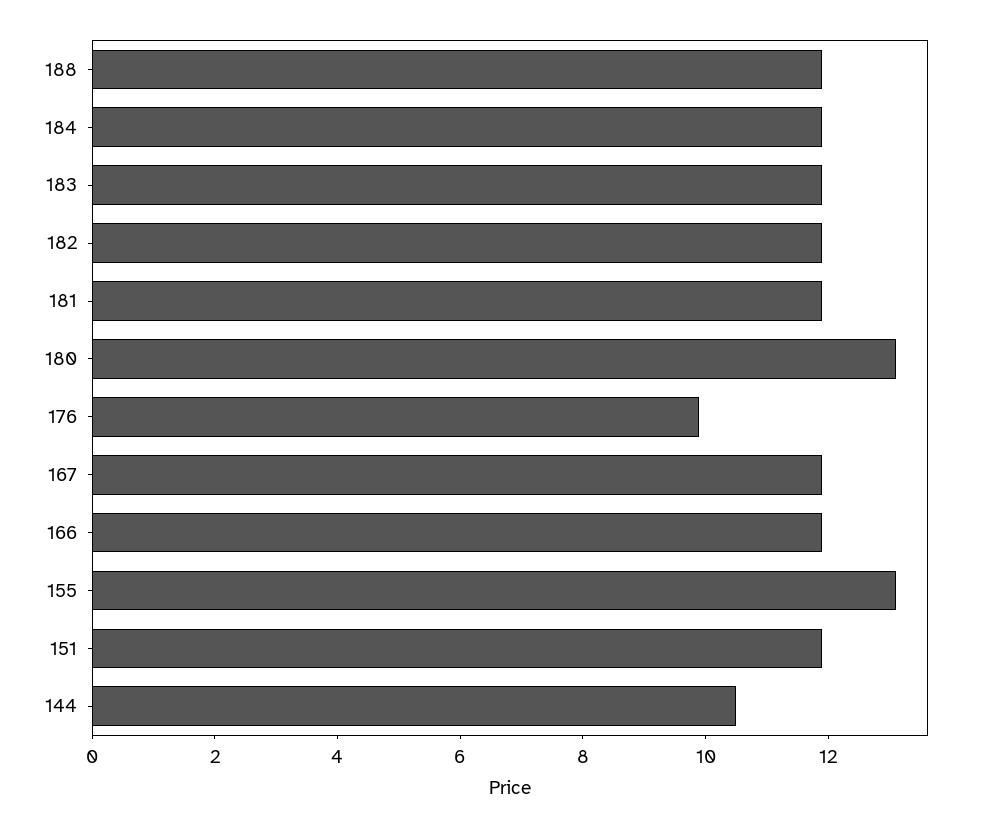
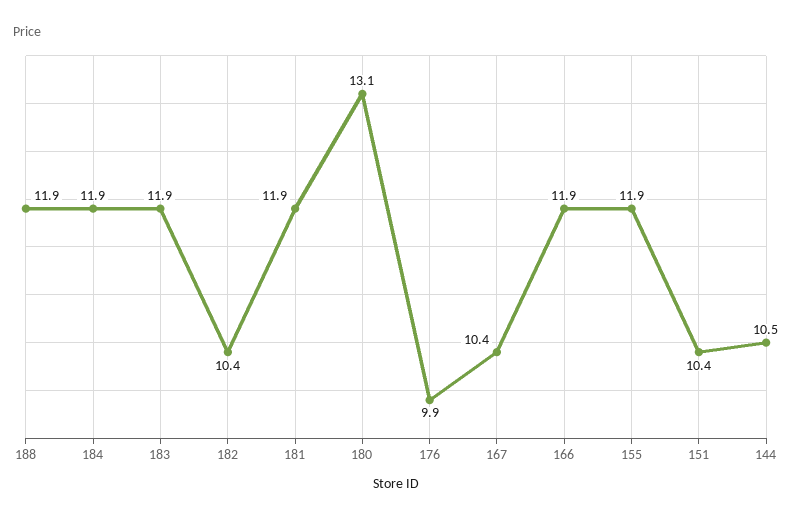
182: 12 -> 10.4
167: 12 -> 10.4
155: 13 -> 11.9
151: 12 -> 10.4

